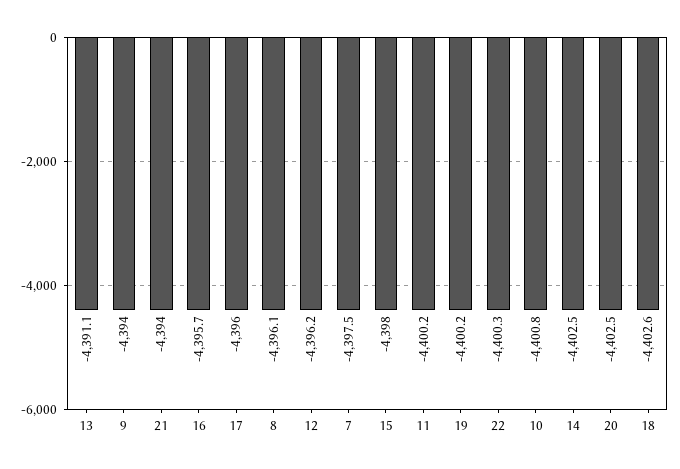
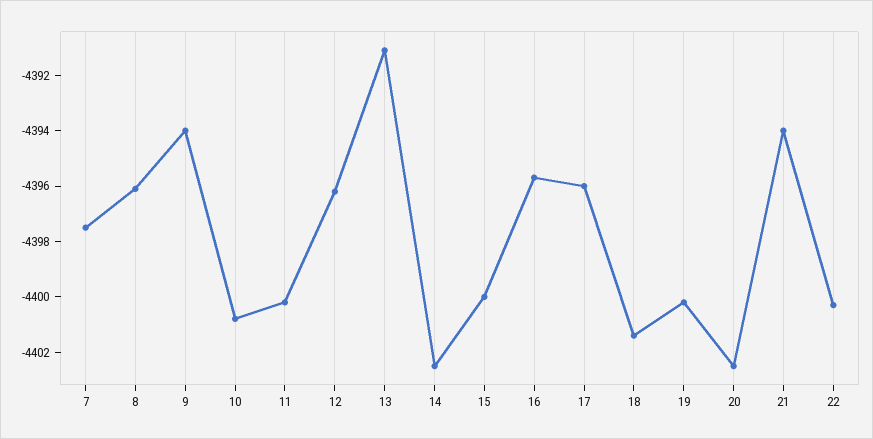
15: -4398 -> -4400
18: -4402.6 -> -4401.5

